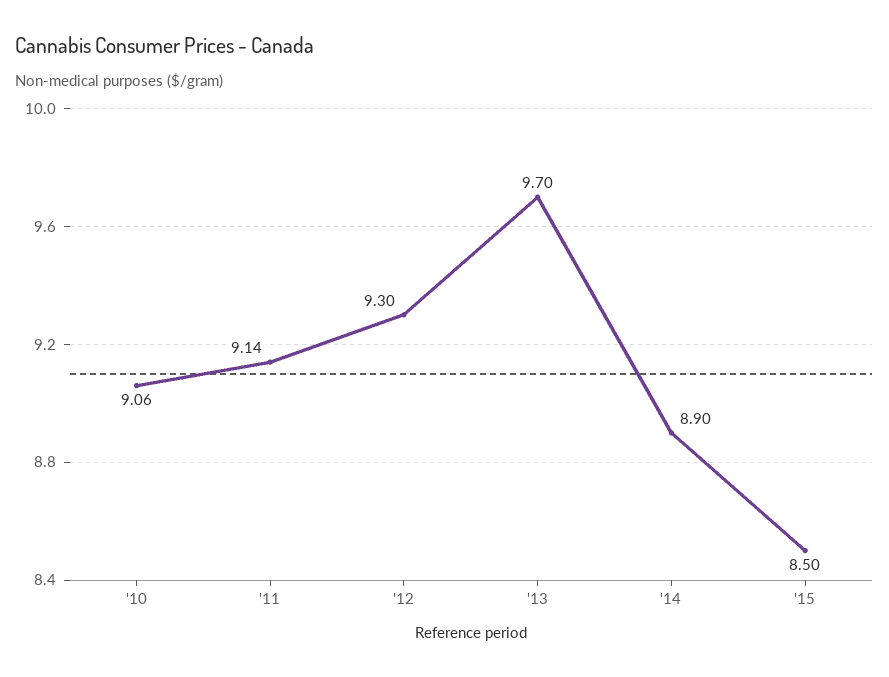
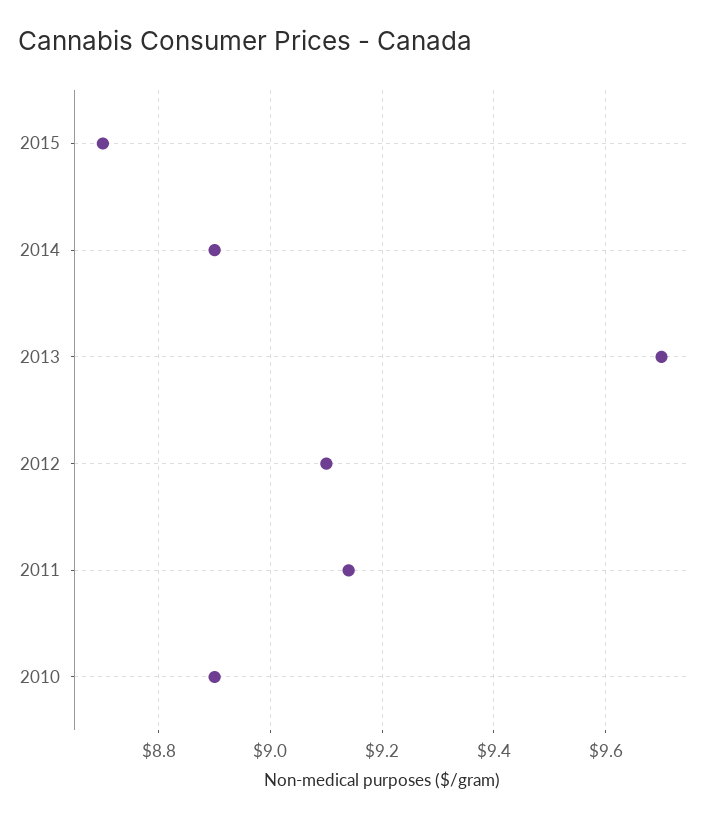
'10: 9.06 -> 8.9
'12: 9.3 -> 9.1
'15: 8.5 -> 8.7

